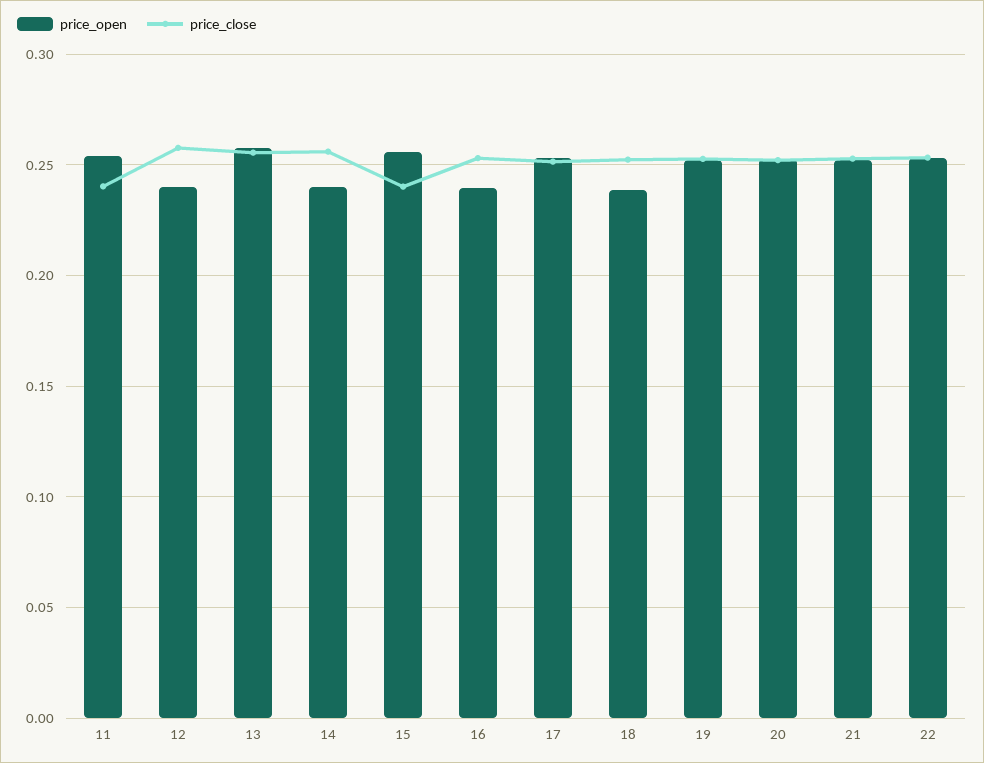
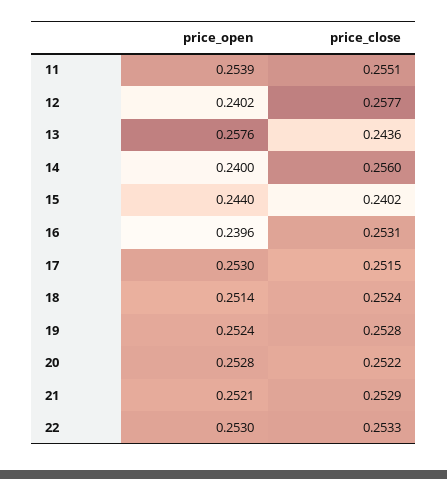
price_close, 11: 0.24 -> 0.2551
price_close, 13: 0.255 -> 0.2436
price_open, 15: 0.255 -> 0.244
price_open, 18: 0.24 -> 0.2514

